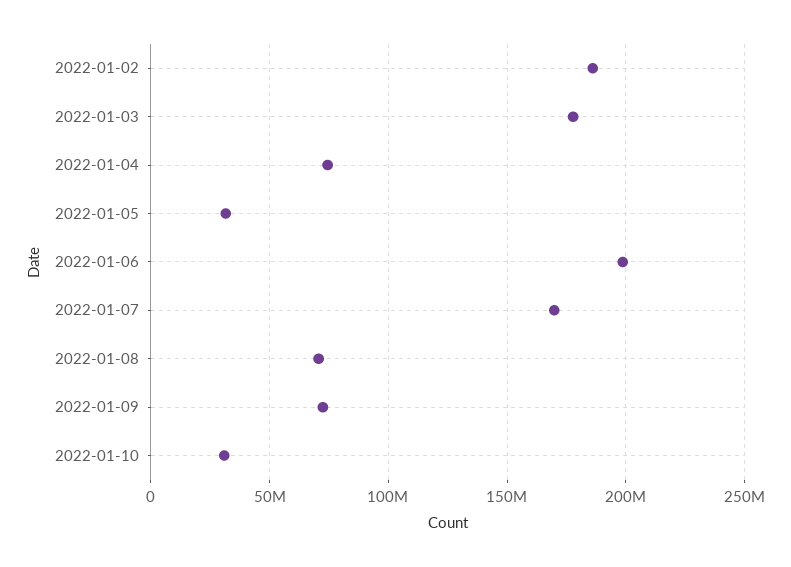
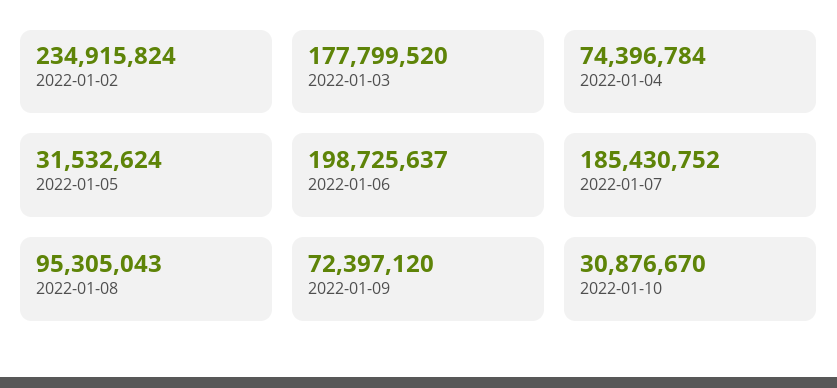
2022-01-02: 185000000 -> 234915824
2022-01-07: 170000000 -> 185430752
2022-01-08: 70000000 -> 95305043

